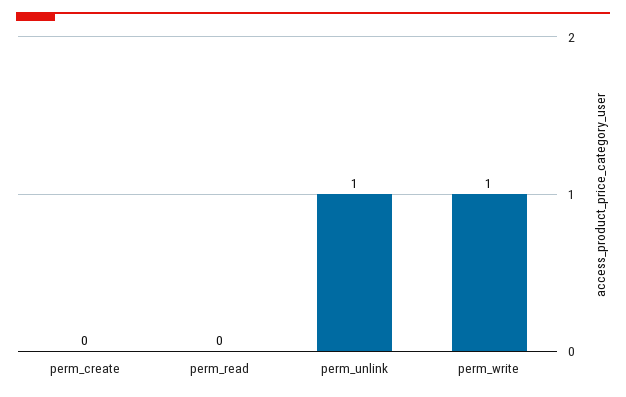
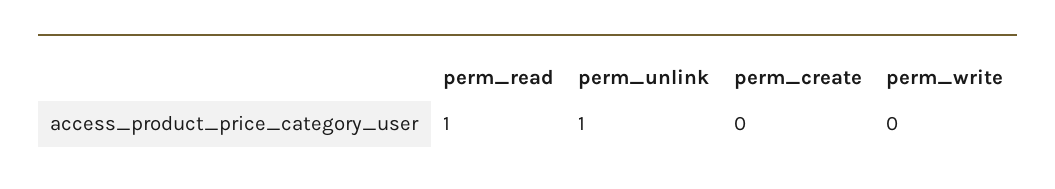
perm_read: 0 -> 1
perm_write: 1 -> 0

